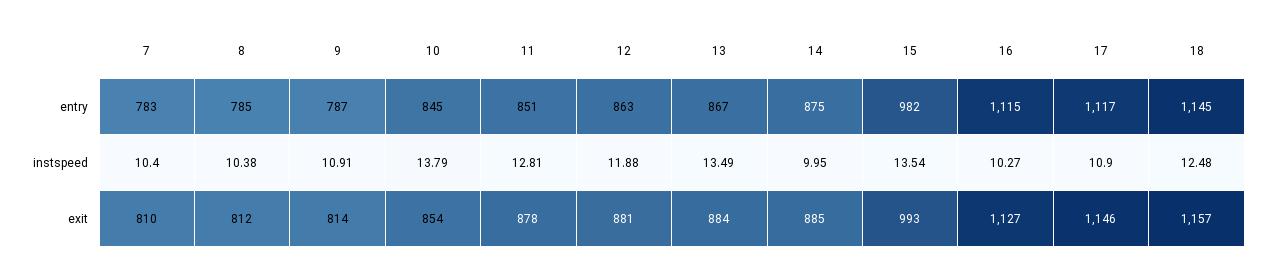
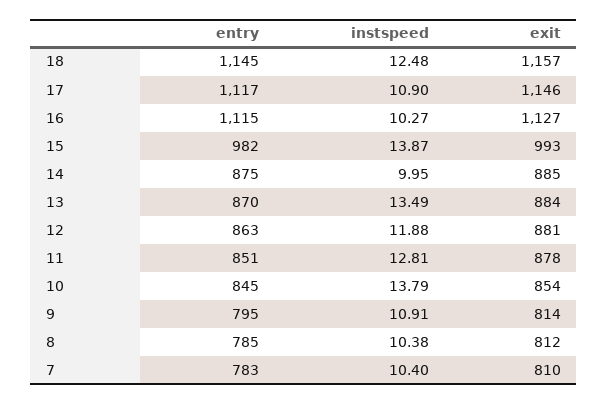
9, entry: 787 -> 795
13, entry: 867 -> 870
15, instspeed: 13.54 -> 13.87

